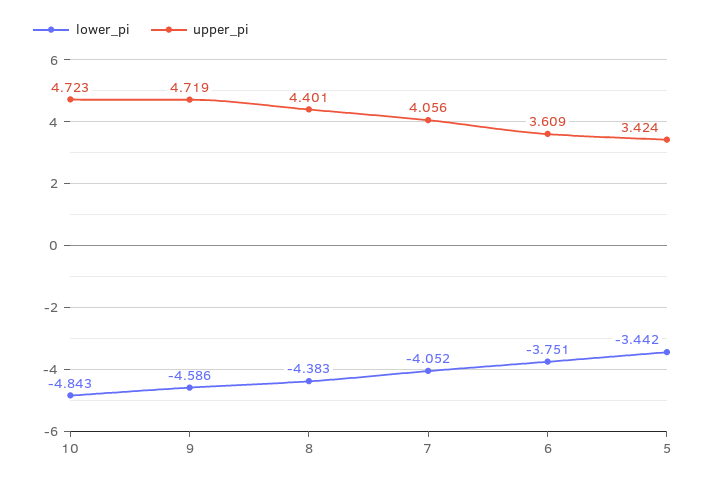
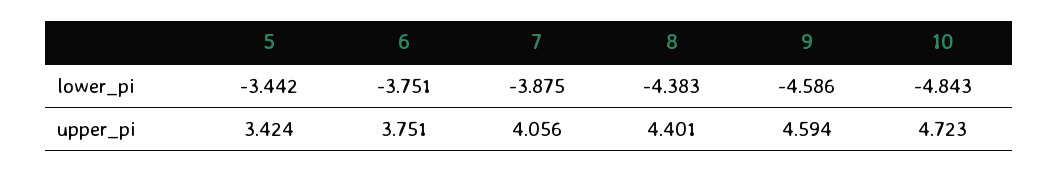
upper_pi, 9: 4.719 -> 4.594
lower_pi, 7: -4.052 -> -3.875
upper_pi, 6: 3.609 -> 3.751

